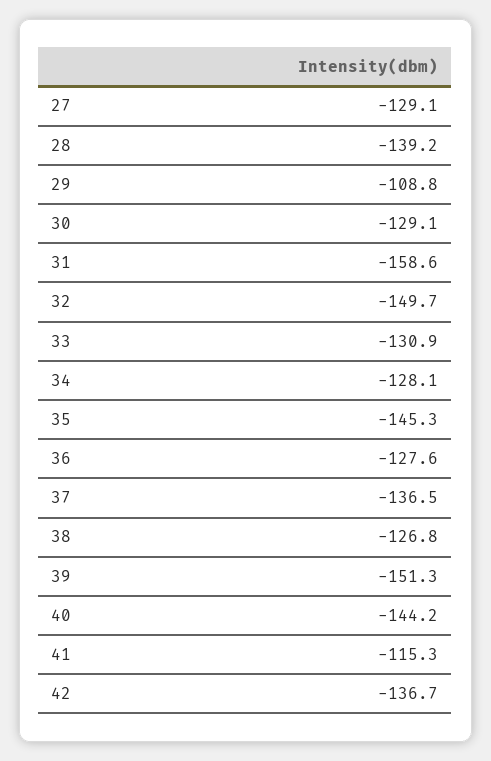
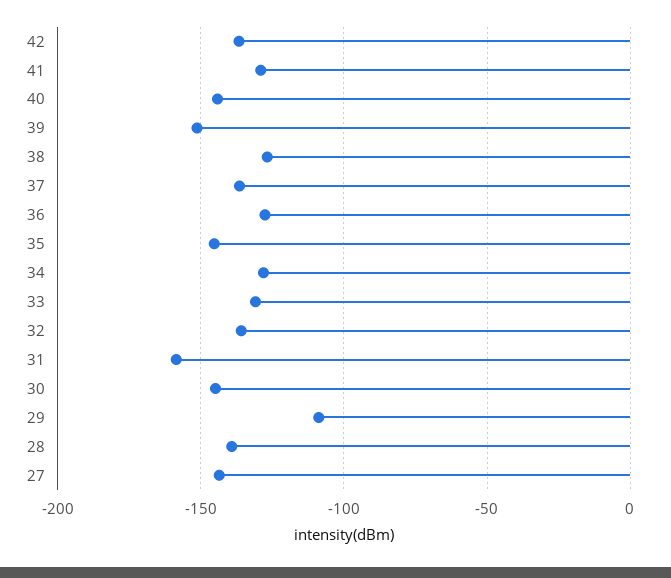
27: -129.1 -> -145
30: -129.1 -> -145
32: -149.7 -> -135
41: -115.3 -> -130

